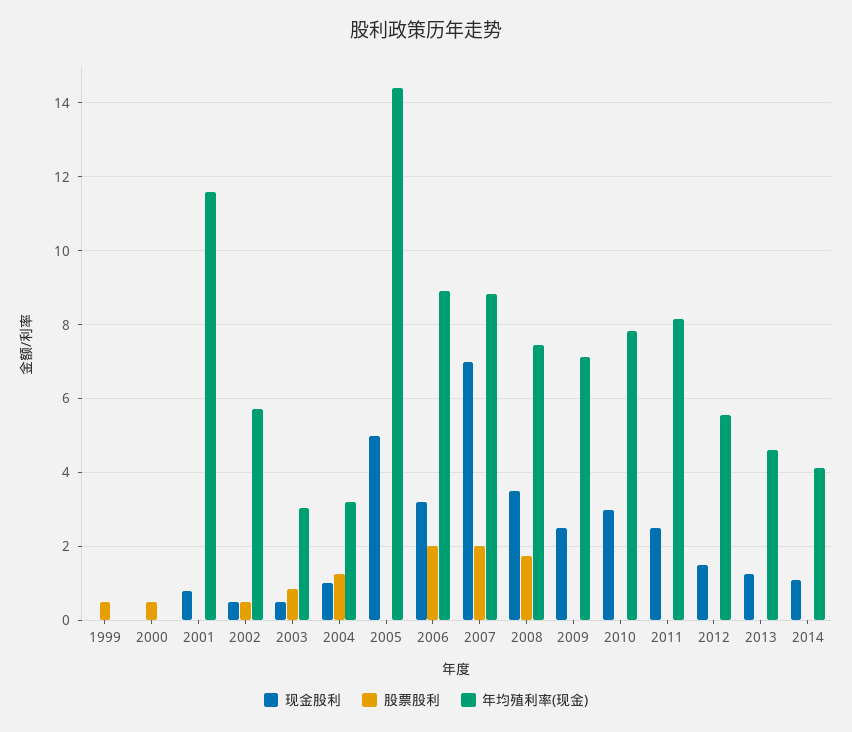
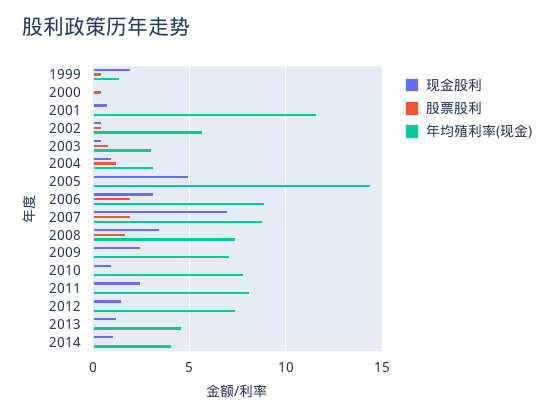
现金股利, 1999: 0 -> 2
年均殖利率(现金), 1999: 0 -> 1.5
现金股利, 2010: 3 -> 1
年均殖利率(现金), 2012: 5.6 -> 7.5

